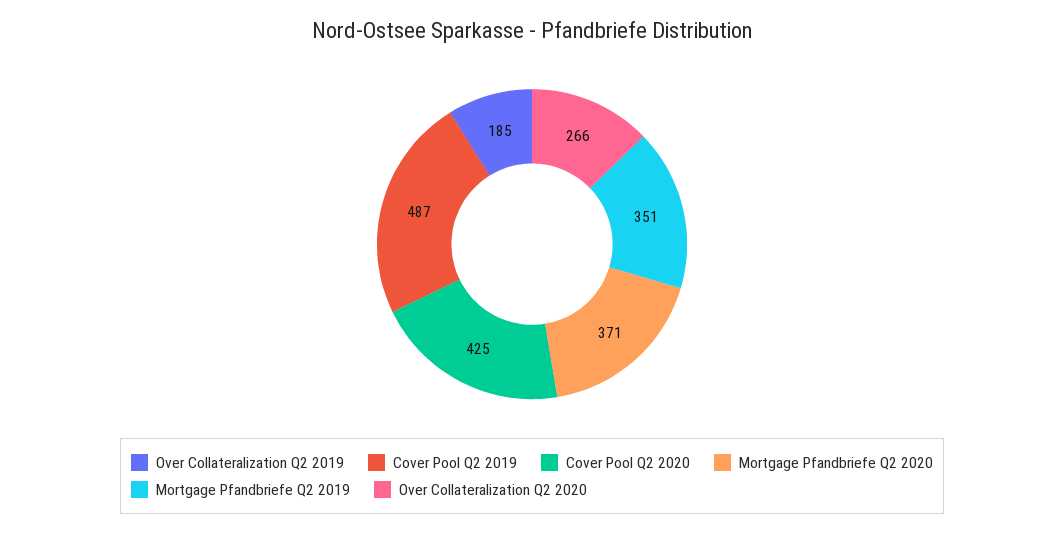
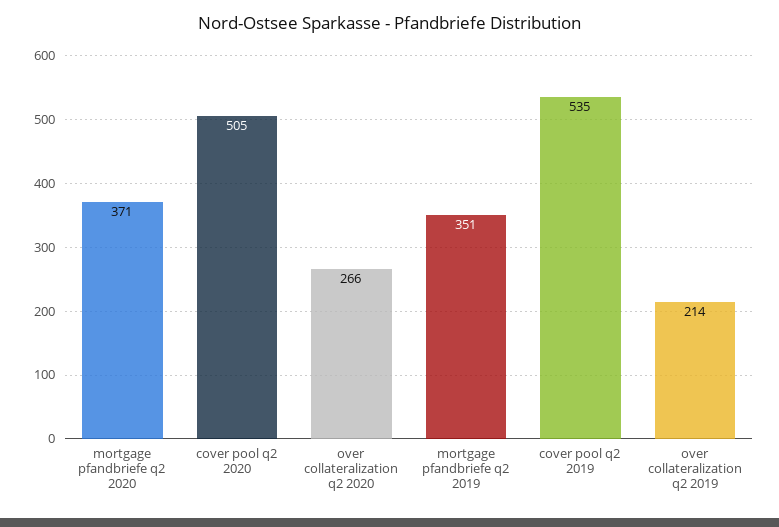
Over Collateralization Q2 2019: 185 -> 214
Cover Pool Q2 2019: 487 -> 535
Cover Pool Q2 2020: 425 -> 505

